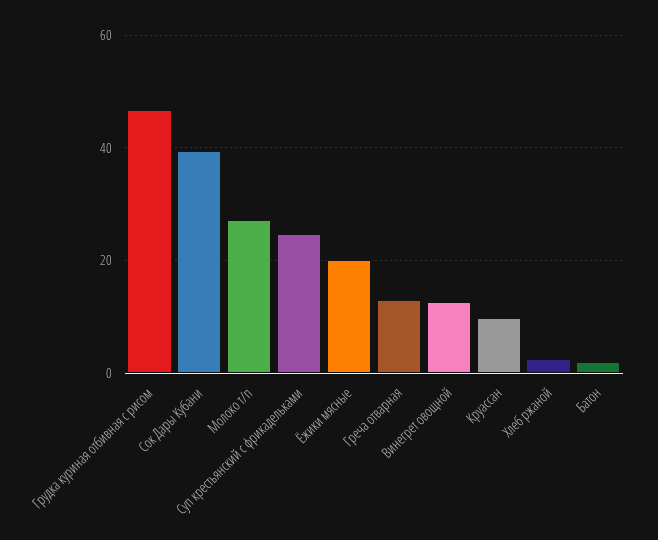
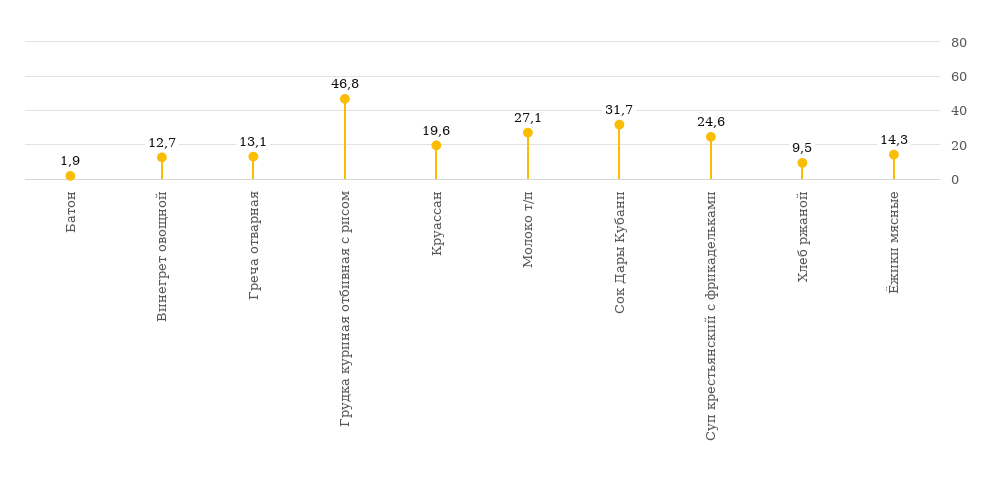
Сок Дары Кубани: 40 -> 31.7
Ёжики мясные: 20 -> 14.3
Круассан: 10 -> 19.6
Хлеб ржаной: 2 -> 9.5

